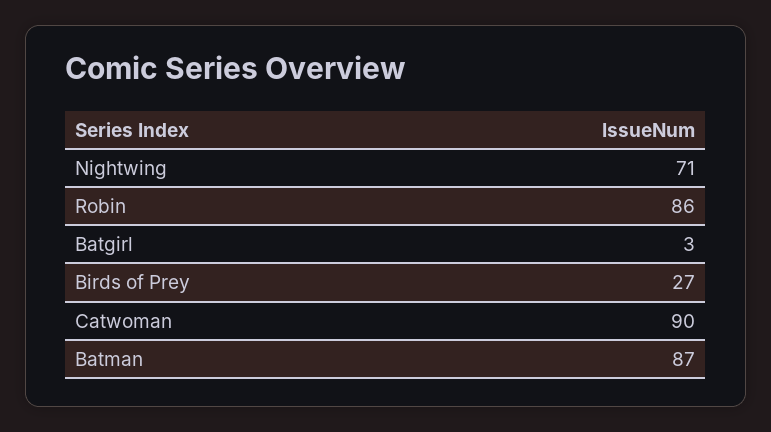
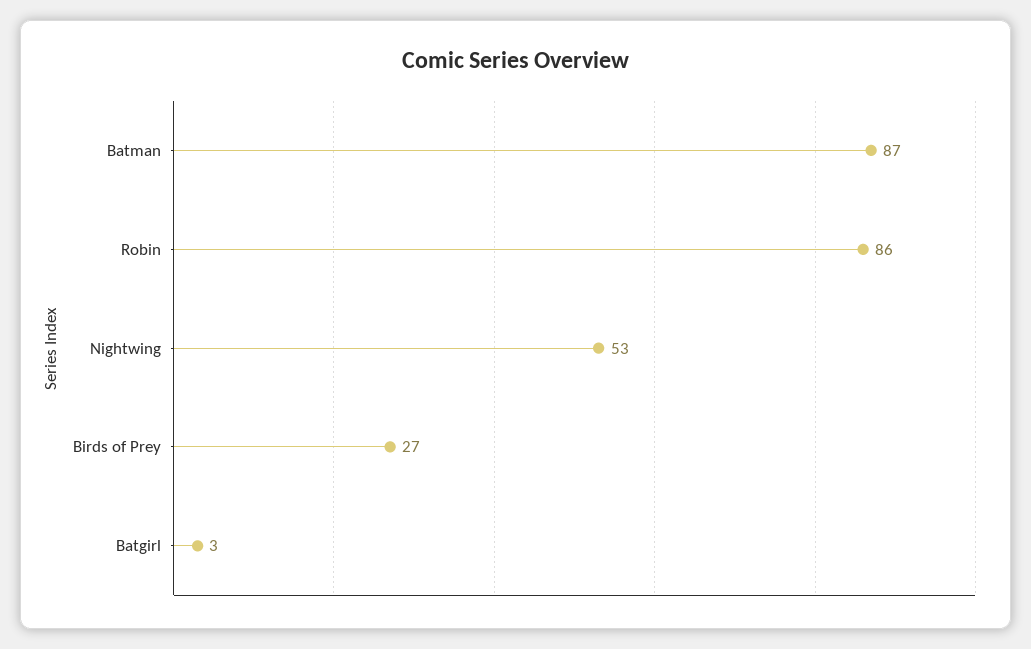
Nightwing: 71 -> 53
Catwoman: 90 -> none

